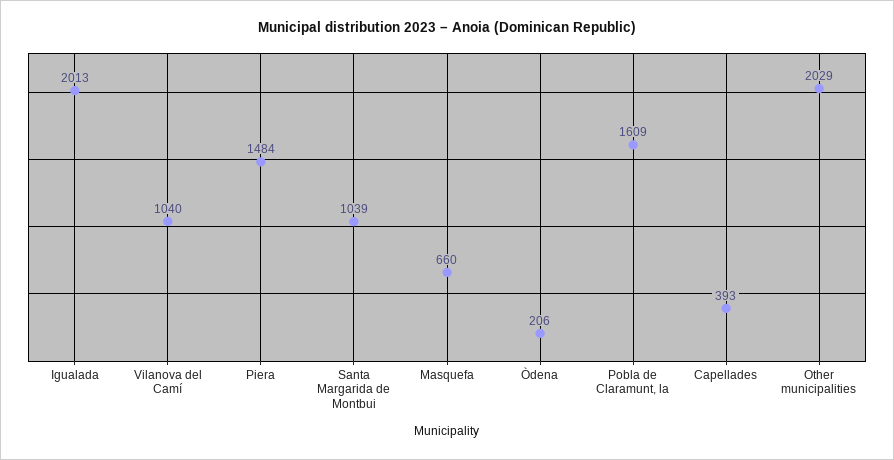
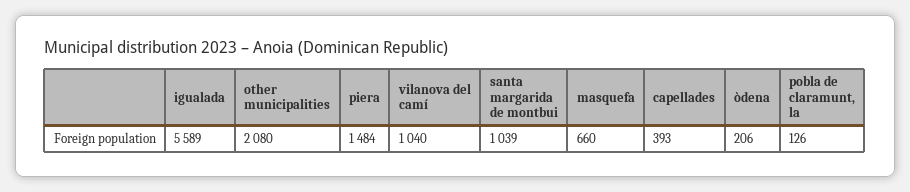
Igualada: 2013 -> 5589
Pobla de Claramunt, la: 1609 -> 126
Other municipalities: 2029 -> 2080

